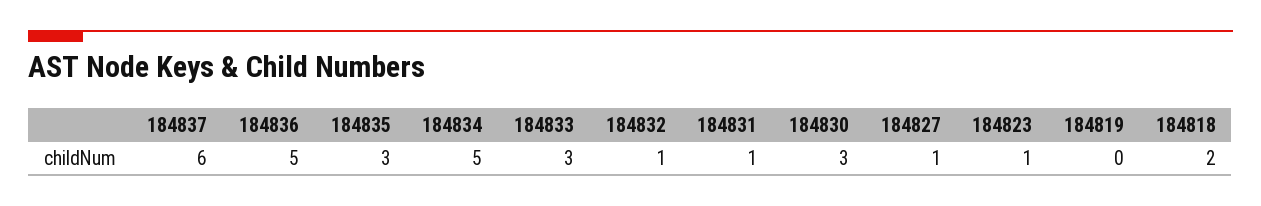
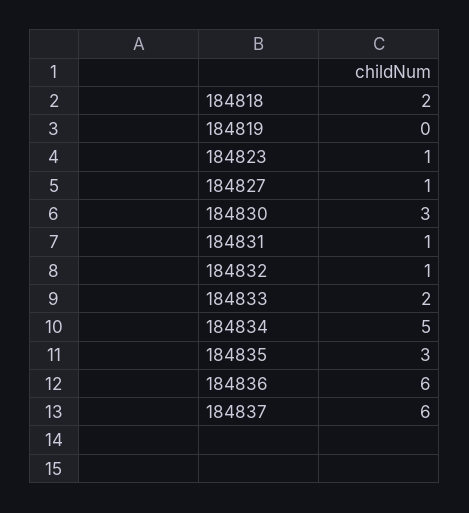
184836: 5 -> 6
184833: 3 -> 2

